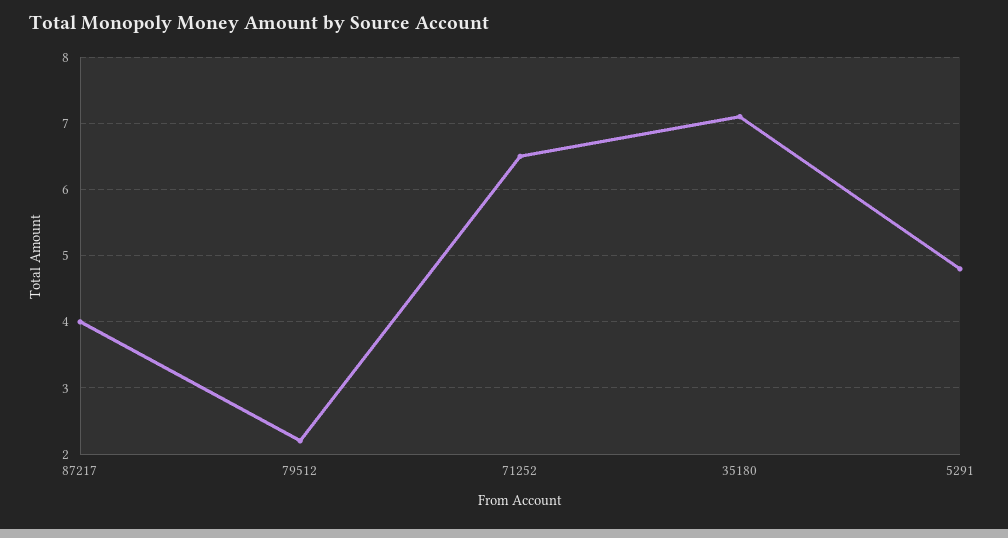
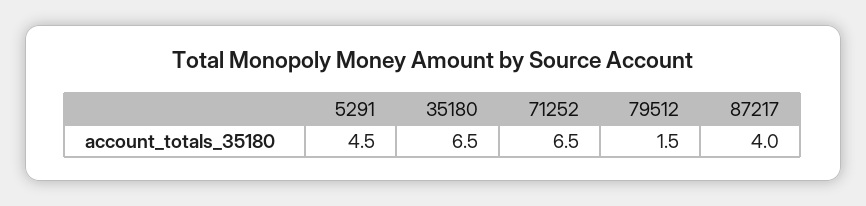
79512: 2.2 -> 1.5
35180: 7.1 -> 6.5
5291: 4.8 -> 4.5

